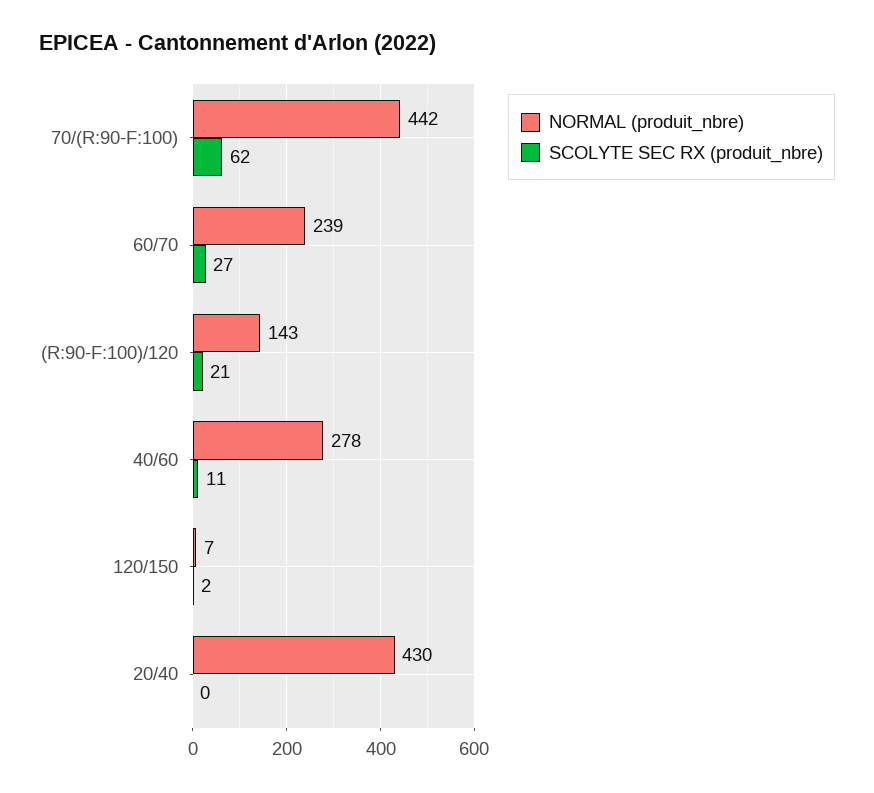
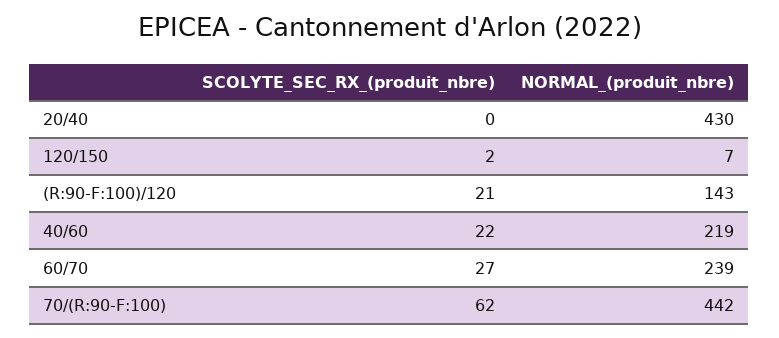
NORMAL (produit_nbre), 40/60: 278 -> 219
SCOLYTE SEC RX (produit_nbre), 40/60: 11 -> 22

